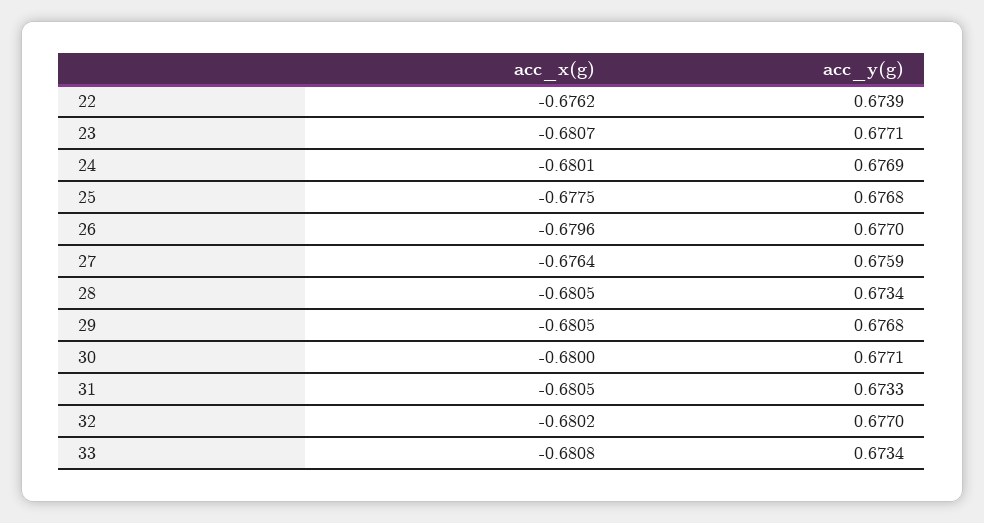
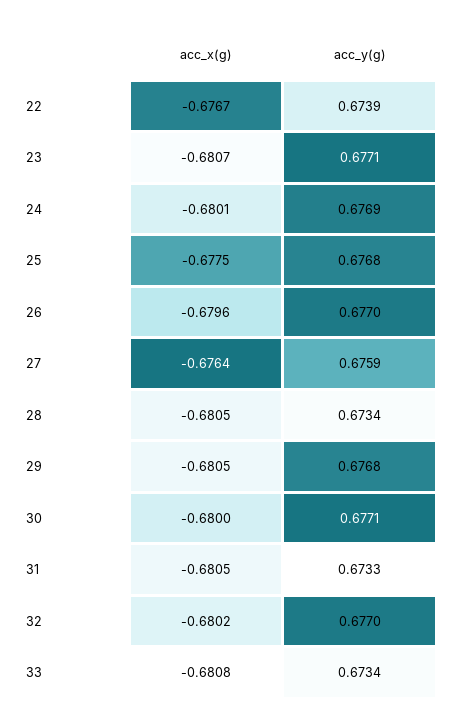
acc_x(g), 22: -0.6762 -> -0.6767

